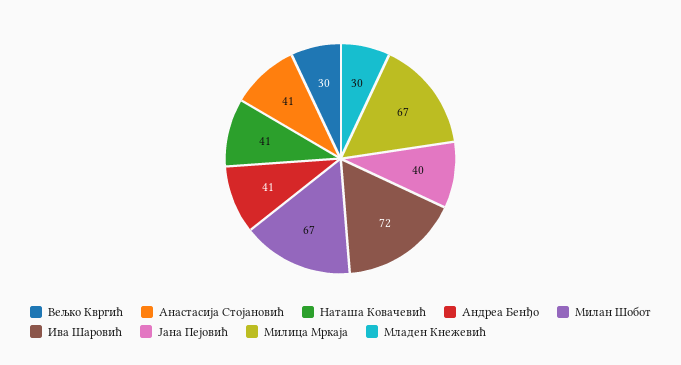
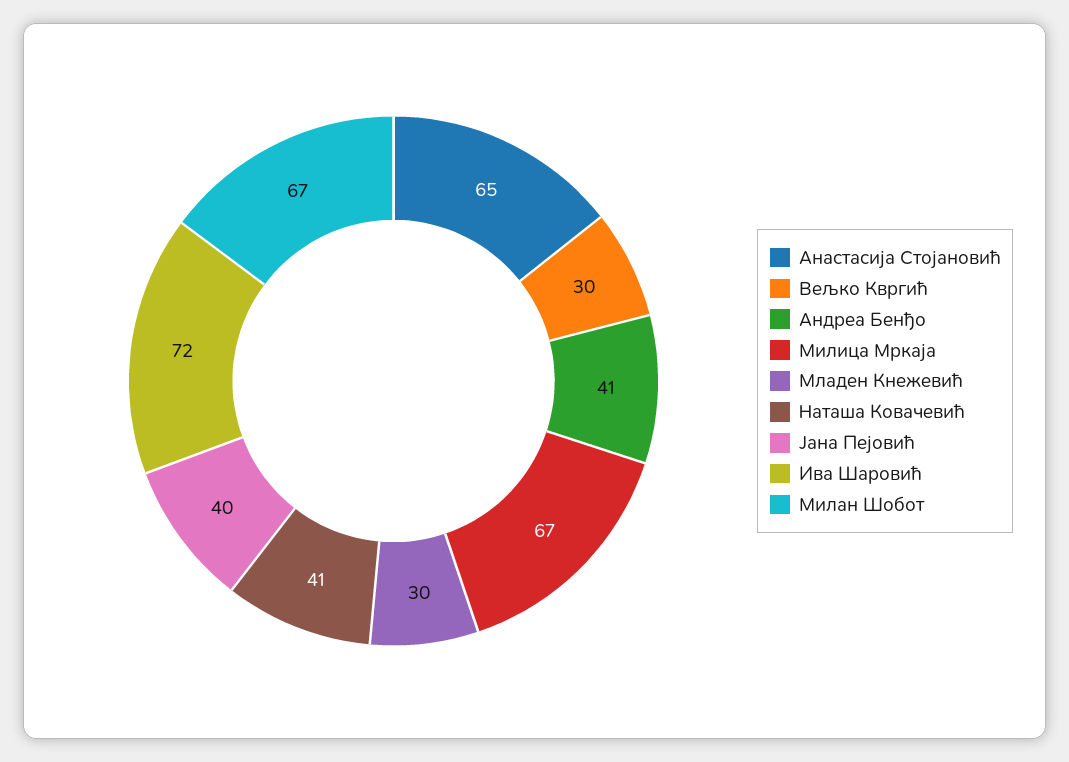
Анастасија Стојановић: 41 -> 65

